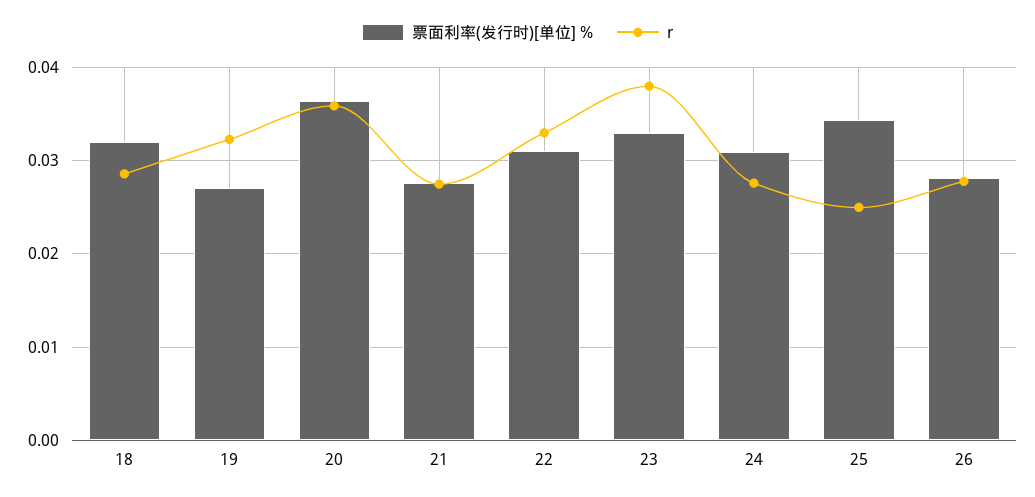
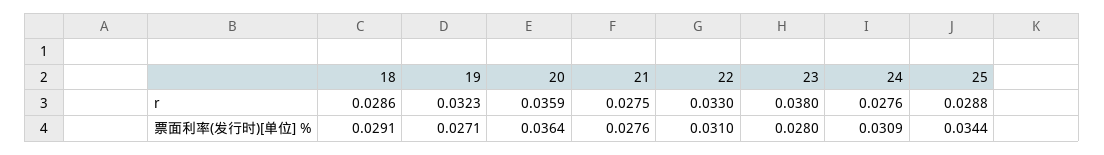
票面利率(发行时)[单位] %, 18: 0.032 -> 0.0291
票面利率(发行时)[单位] %, 23: 0.033 -> 0.028
r, 25: 0.025 -> 0.0288
票面利率(发行时)[单位] %, 26: 0.028 -> none
r, 26: 0.028 -> none

